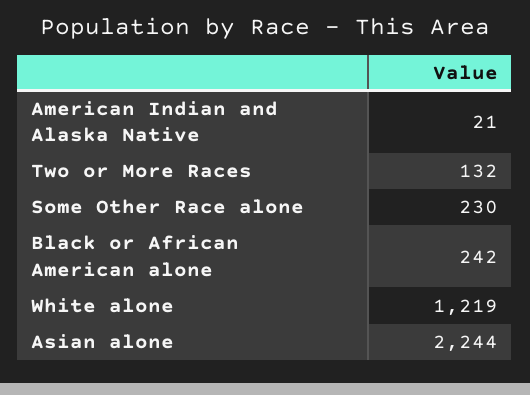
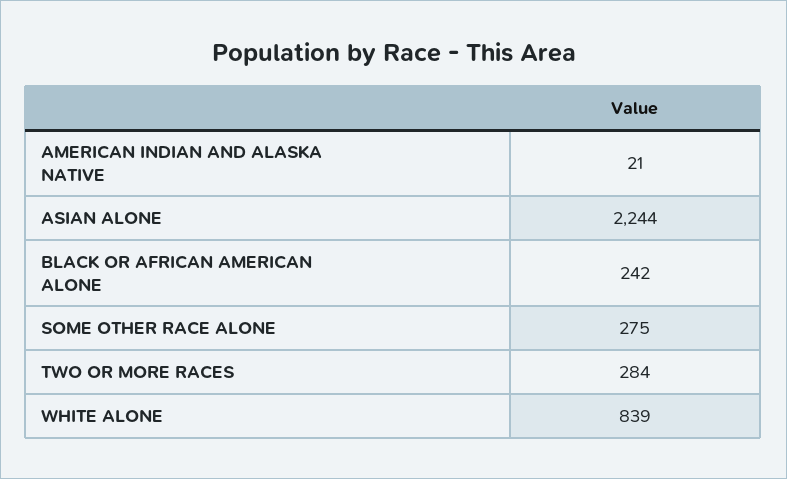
Two or More Races: 132 -> 284
Some Other Race alone: 230 -> 275
White alone: 1219 -> 839

